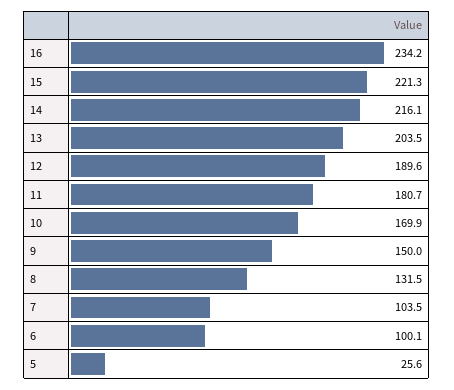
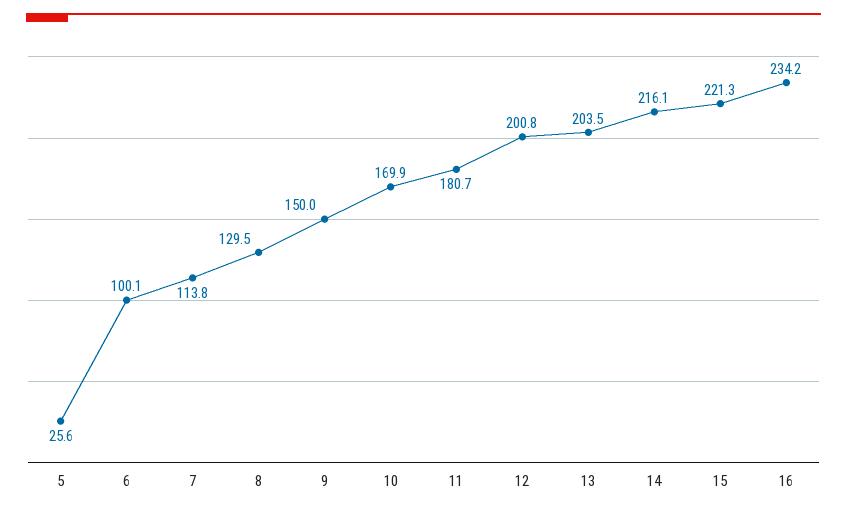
12: 189.6 -> 200.8
8: 131.5 -> 129.5
7: 103.5 -> 113.8

